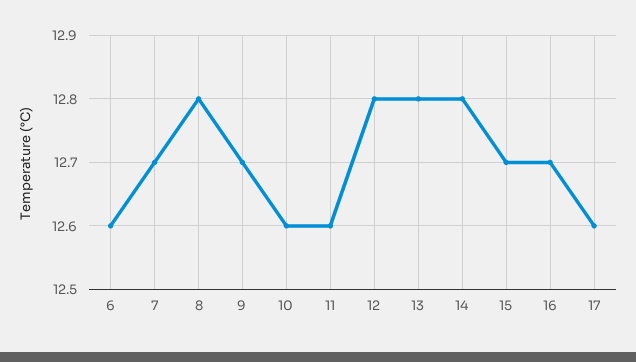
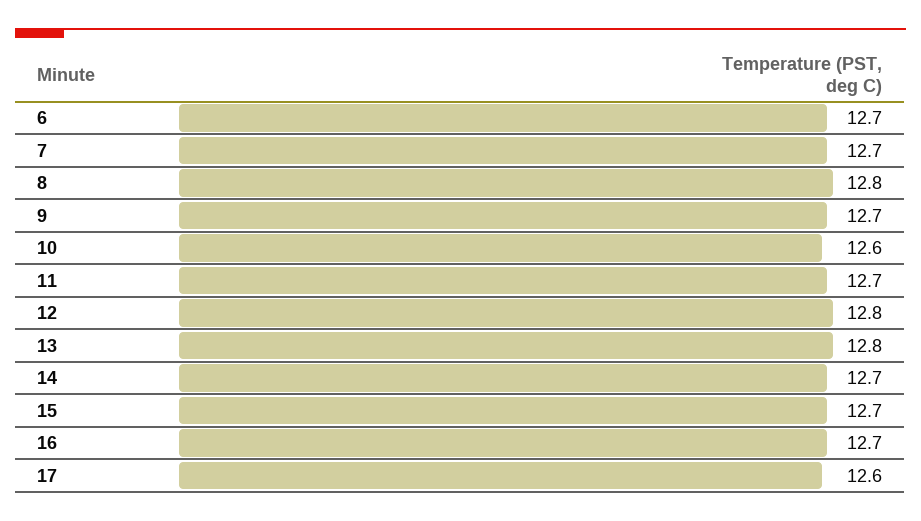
6: 12.6 -> 12.7
11: 12.6 -> 12.7
14: 12.8 -> 12.7

